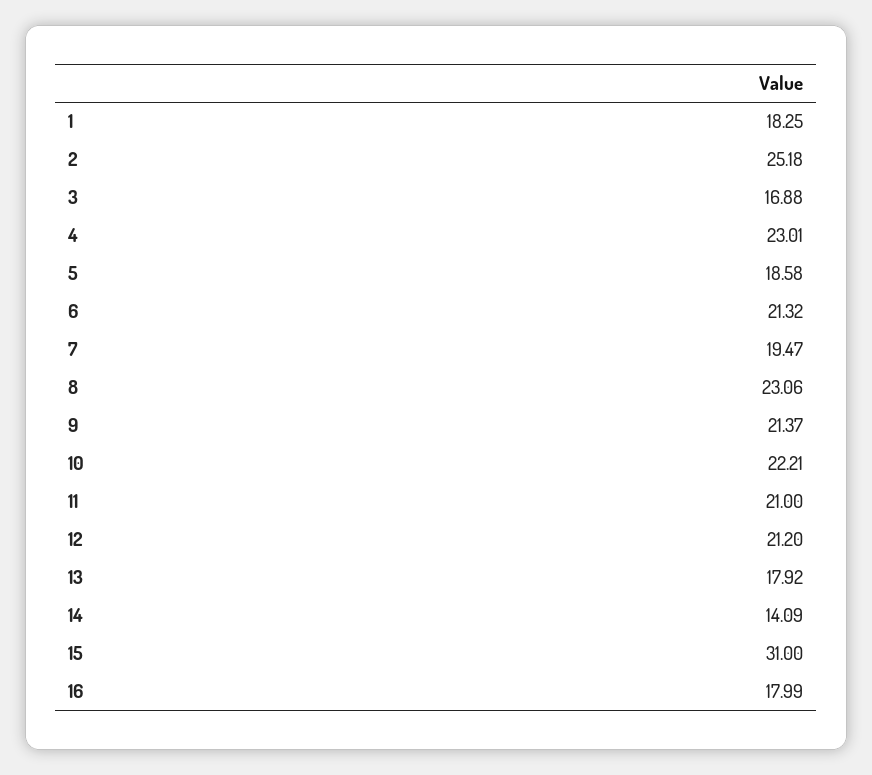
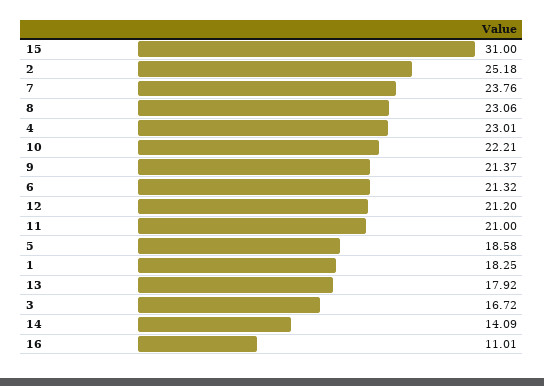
3: 16.88 -> 16.72
7: 19.47 -> 23.76
16: 17.99 -> 11.01

